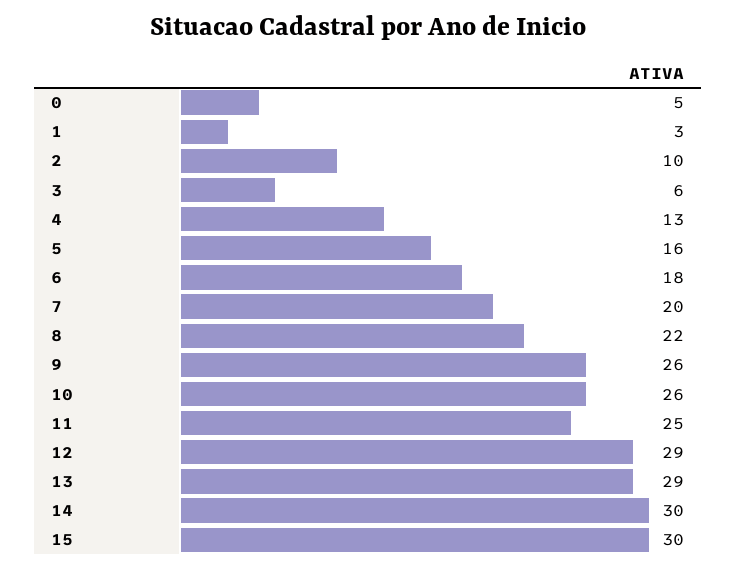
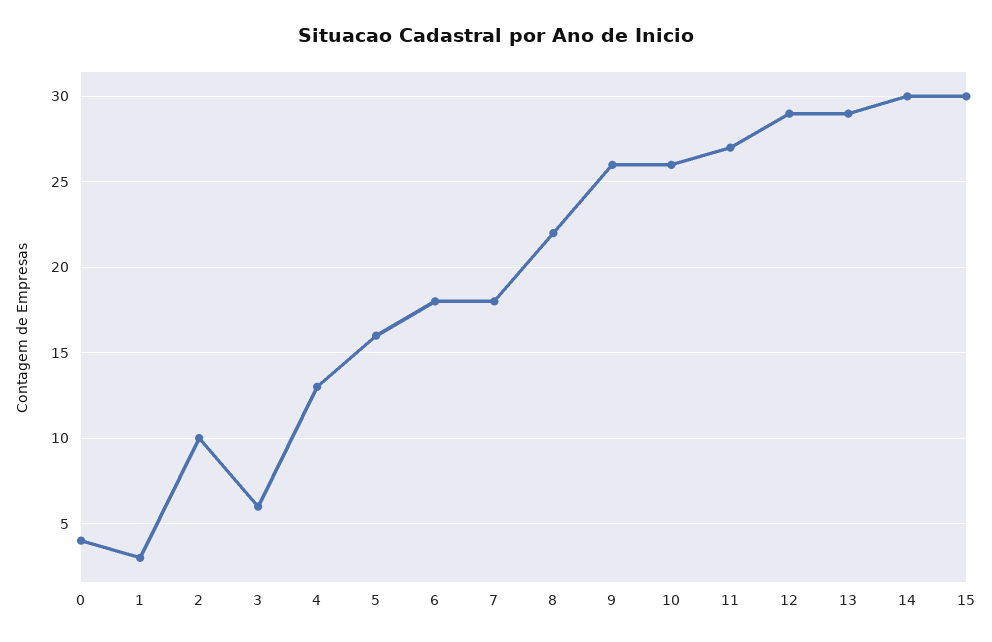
0: 5 -> 4
7: 20 -> 18
11: 25 -> 27

